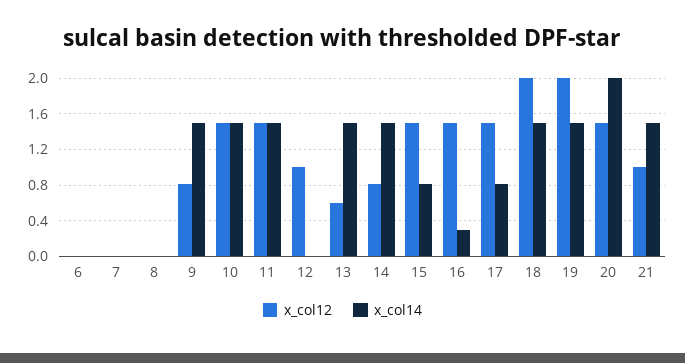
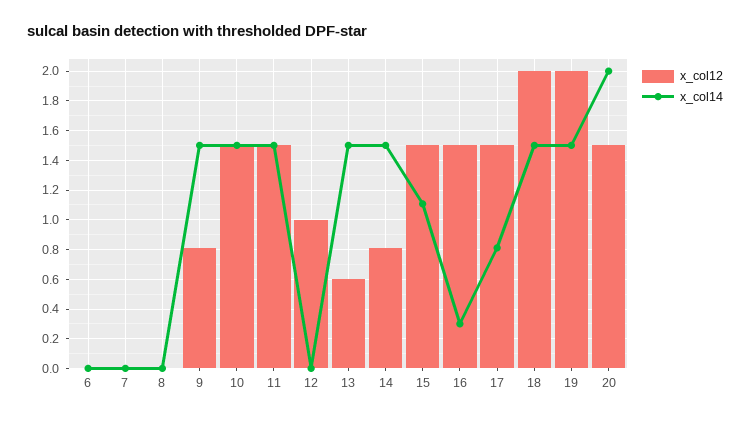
x_col14, 15: 0.8 -> 1.1
x_col12, 21: 1 -> none
x_col14, 21: 1.5 -> none

